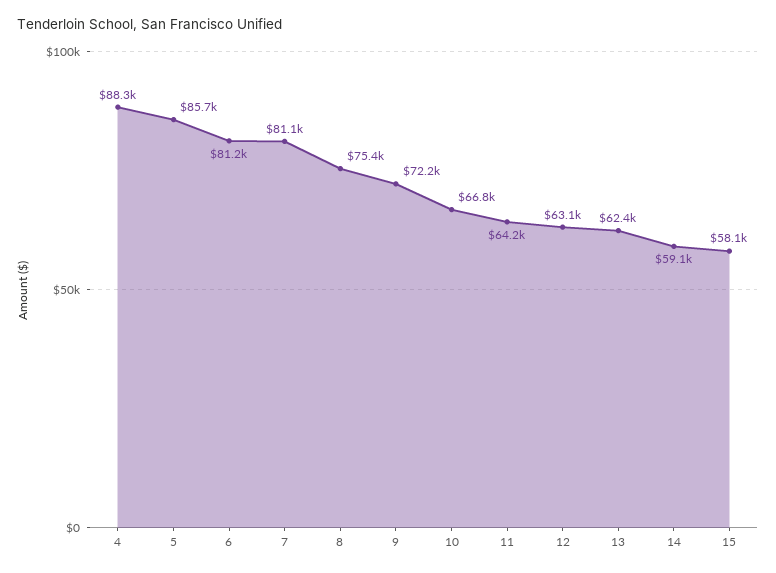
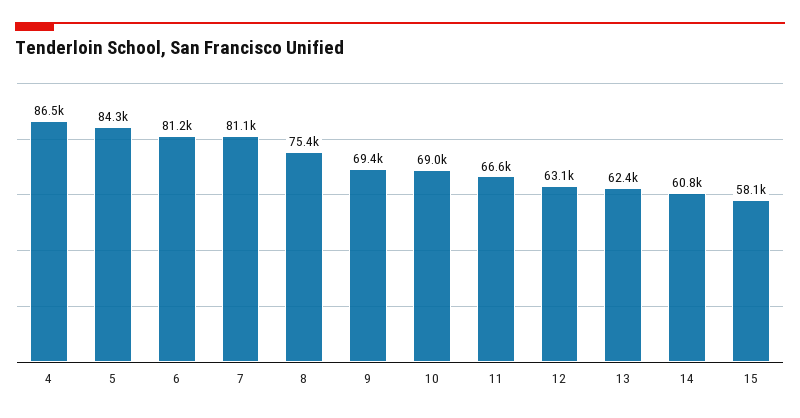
4: 88300 -> 86500
5: 85700 -> 84300
9: 72200 -> 69400
10: 66800 -> 69000
11: 64200 -> 66600
14: 59100 -> 60800

